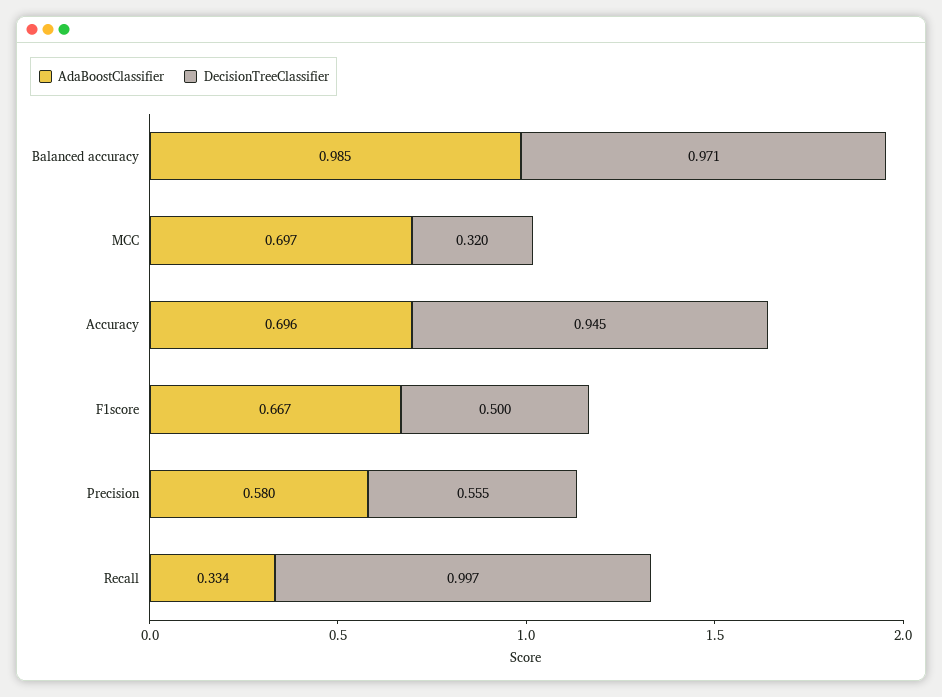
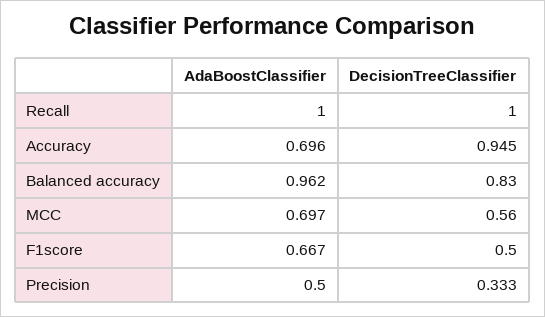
AdaBoostClassifier, Balanced accuracy: 0.985 -> 0.962
DecisionTreeClassifier, Balanced accuracy: 0.971 -> 0.83
DecisionTreeClassifier, MCC: 0.32 -> 0.56
AdaBoostClassifier, Precision: 0.58 -> 0.5
DecisionTreeClassifier, Precision: 0.555 -> 0.333
AdaBoostClassifier, Recall: 0.334 -> 1
DecisionTreeClassifier, Recall: 0.997 -> 1

